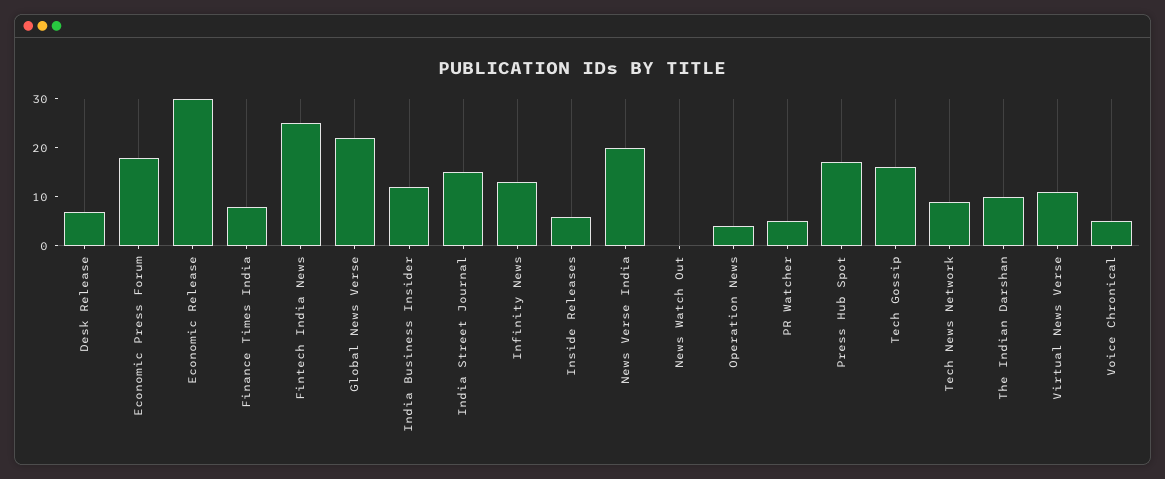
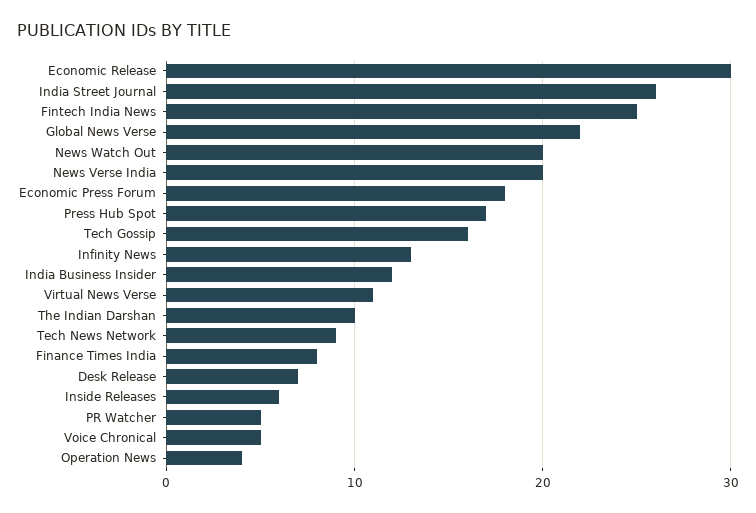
India Street Journal: 15 -> 26
News Watch Out: 0 -> 20

